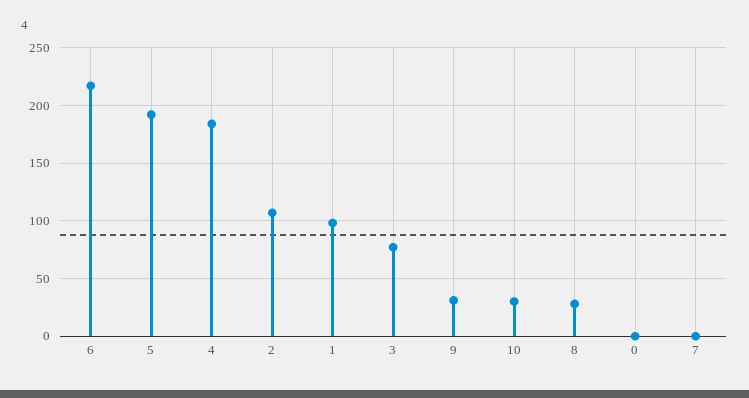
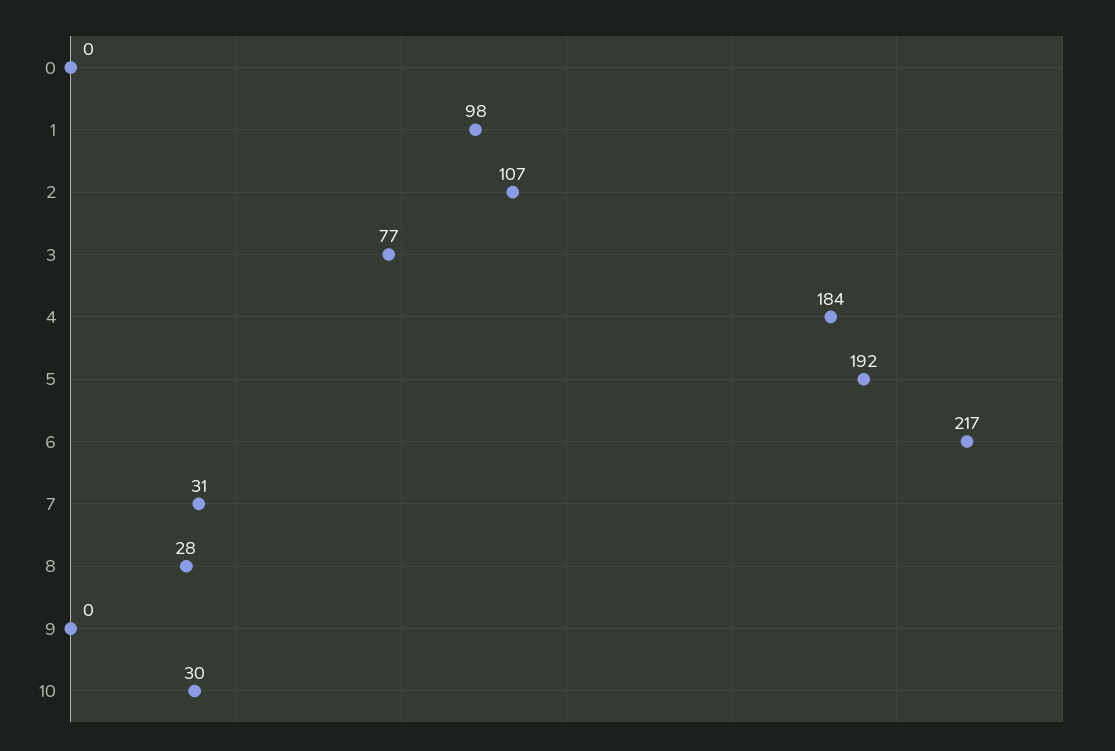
9: 30 -> 0
7: 0 -> 31

